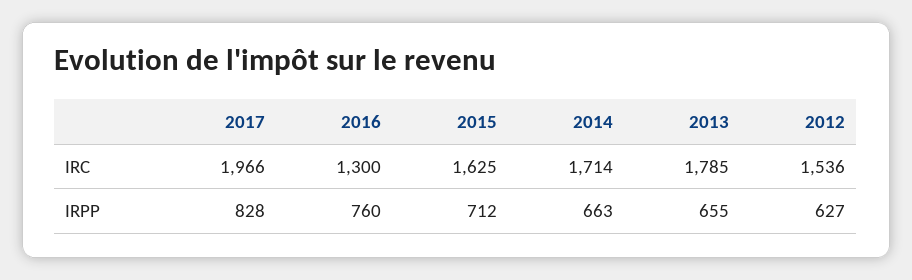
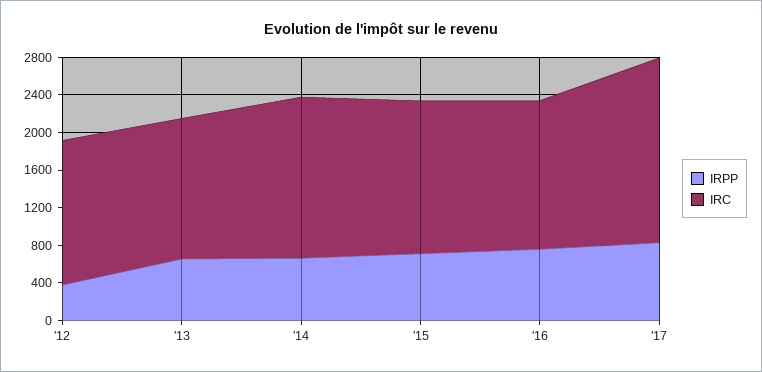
IRC, 2016: 1300 -> 1600
IRC, 2013: 1785 -> 1500
IRPP, 2012: 627 -> 400

